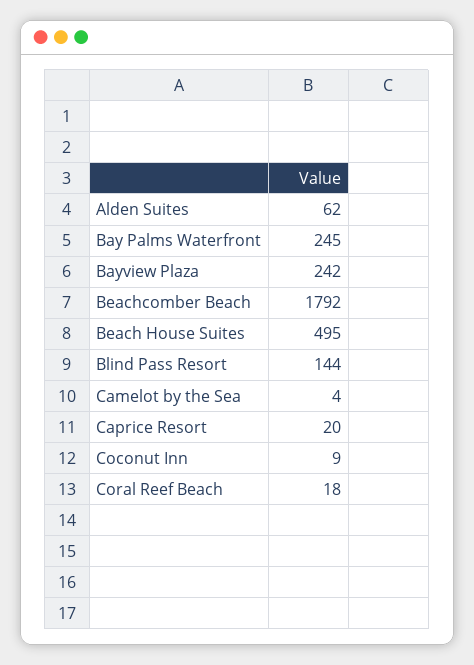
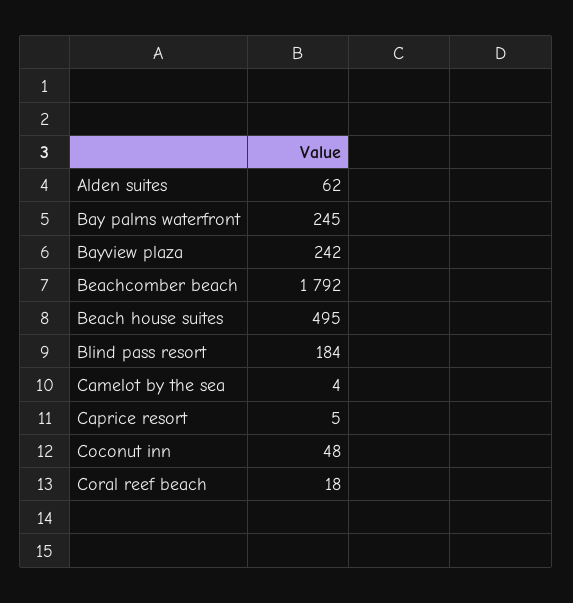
Blind Pass Resort: 144 -> 184
Caprice Resort: 20 -> 5
Coconut Inn: 9 -> 48

